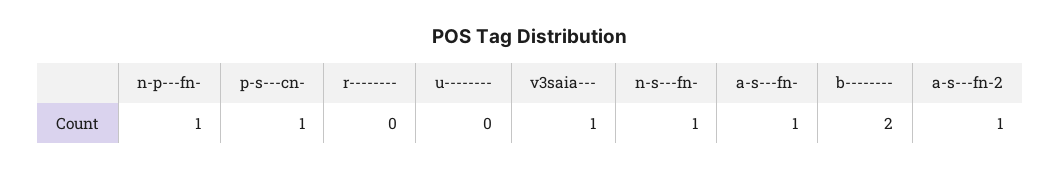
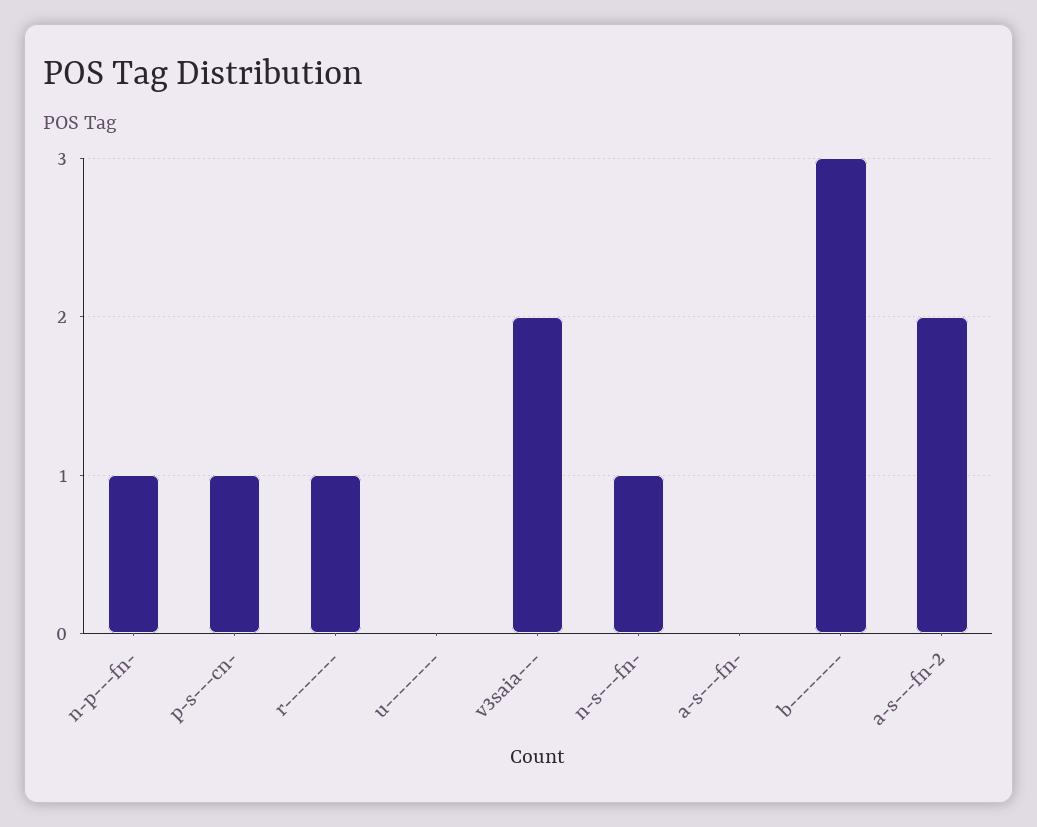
r--------: 0 -> 1
v3saia---: 1 -> 2
a-s---fn-: 1 -> 0
b--------: 2 -> 3
a-s---fn-2: 1 -> 2

